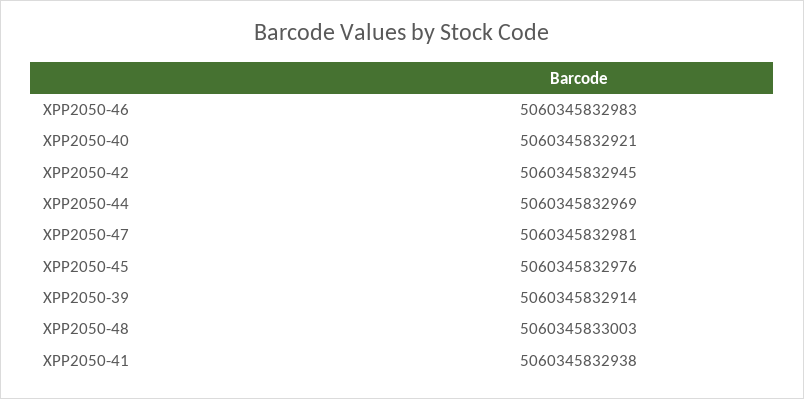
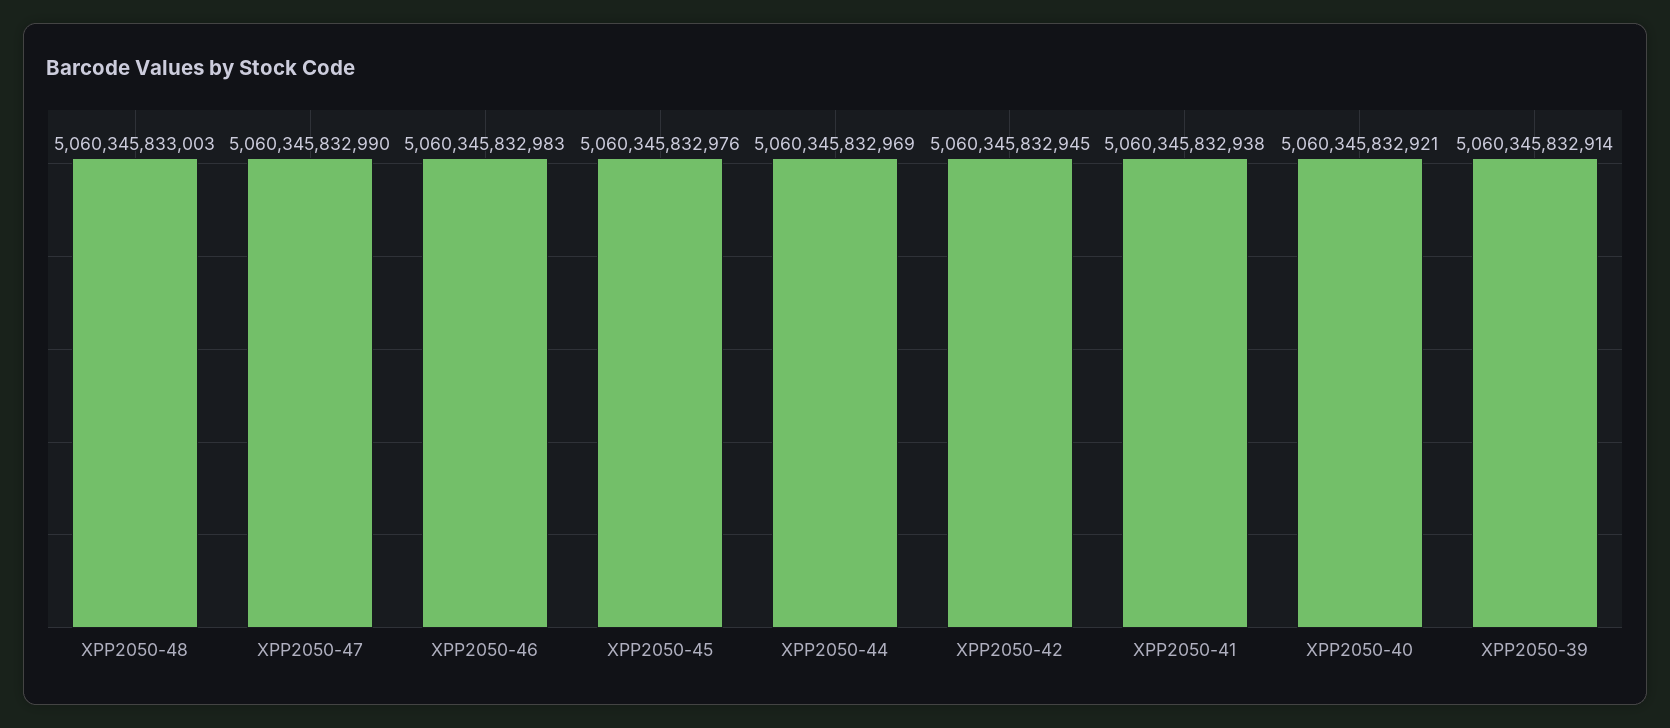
XPP2050-47: 5060345832981 -> 5060345832990

